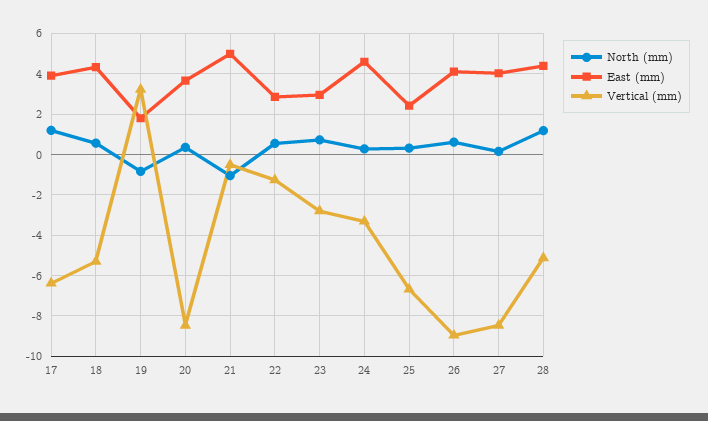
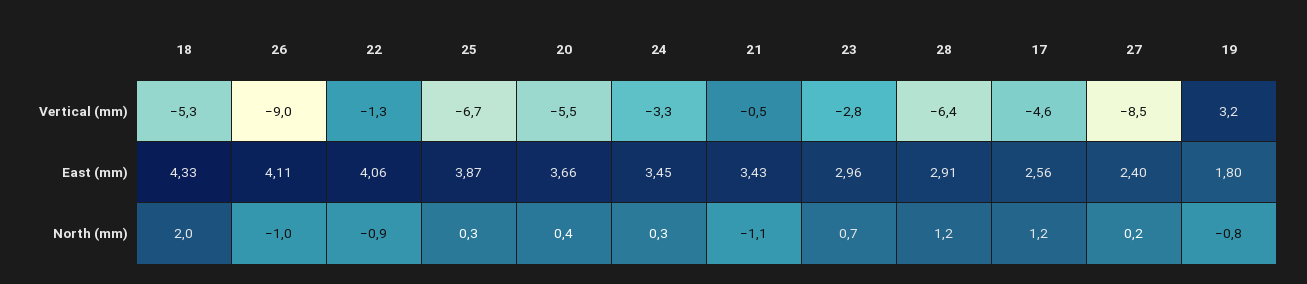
East (mm), 17: 4 -> 2.56
Vertical (mm), 17: -6.5 -> -4.6
North (mm), 18: 0.5 -> 2
Vertical (mm), 20: -8.5 -> -5.5
East (mm), 21: 5 -> 3.43
North (mm), 22: 0.5 -> -0.9
East (mm), 22: 3 -> 4.06
East (mm), 24: 4.5 -> 3.45
East (mm), 25: 2.5 -> 3.87
North (mm), 26: 0.5 -> -1
East (mm), 27: 4 -> 2.4
East (mm), 28: 4.5 -> 2.91
Vertical (mm), 28: -5 -> -6.4

